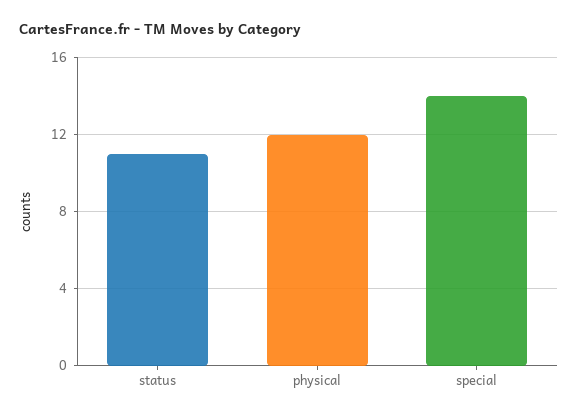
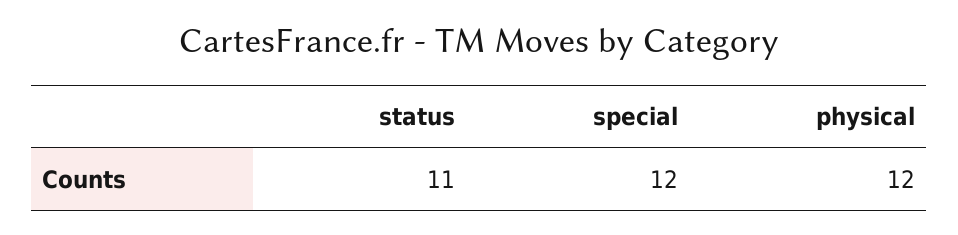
special: 14 -> 12

